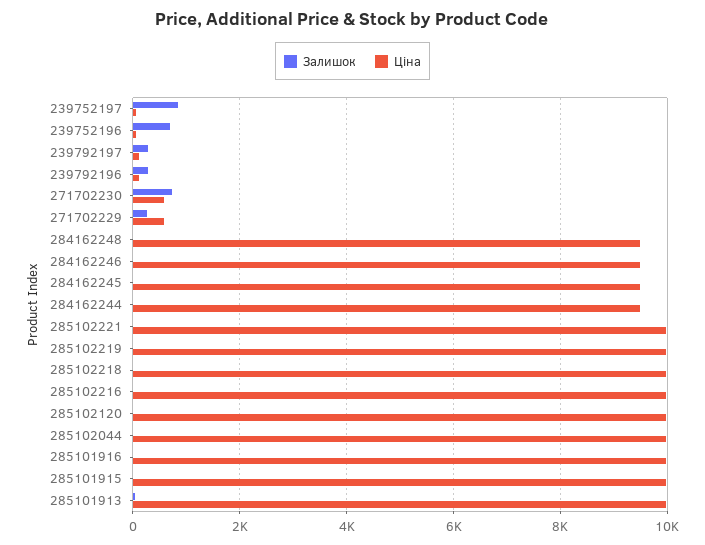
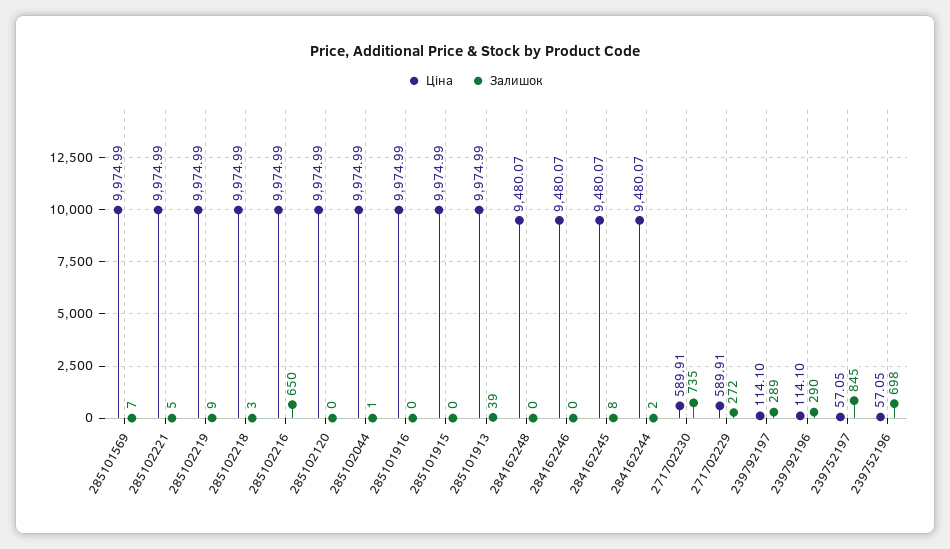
Залишок, 285102216: 0 -> 650
Ціна, 285101569: none -> 9974.99
Залишок, 285101569: none -> 7

